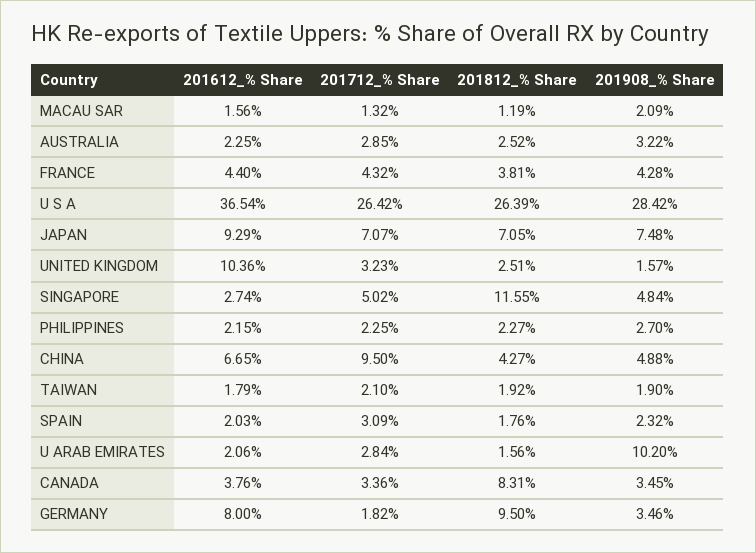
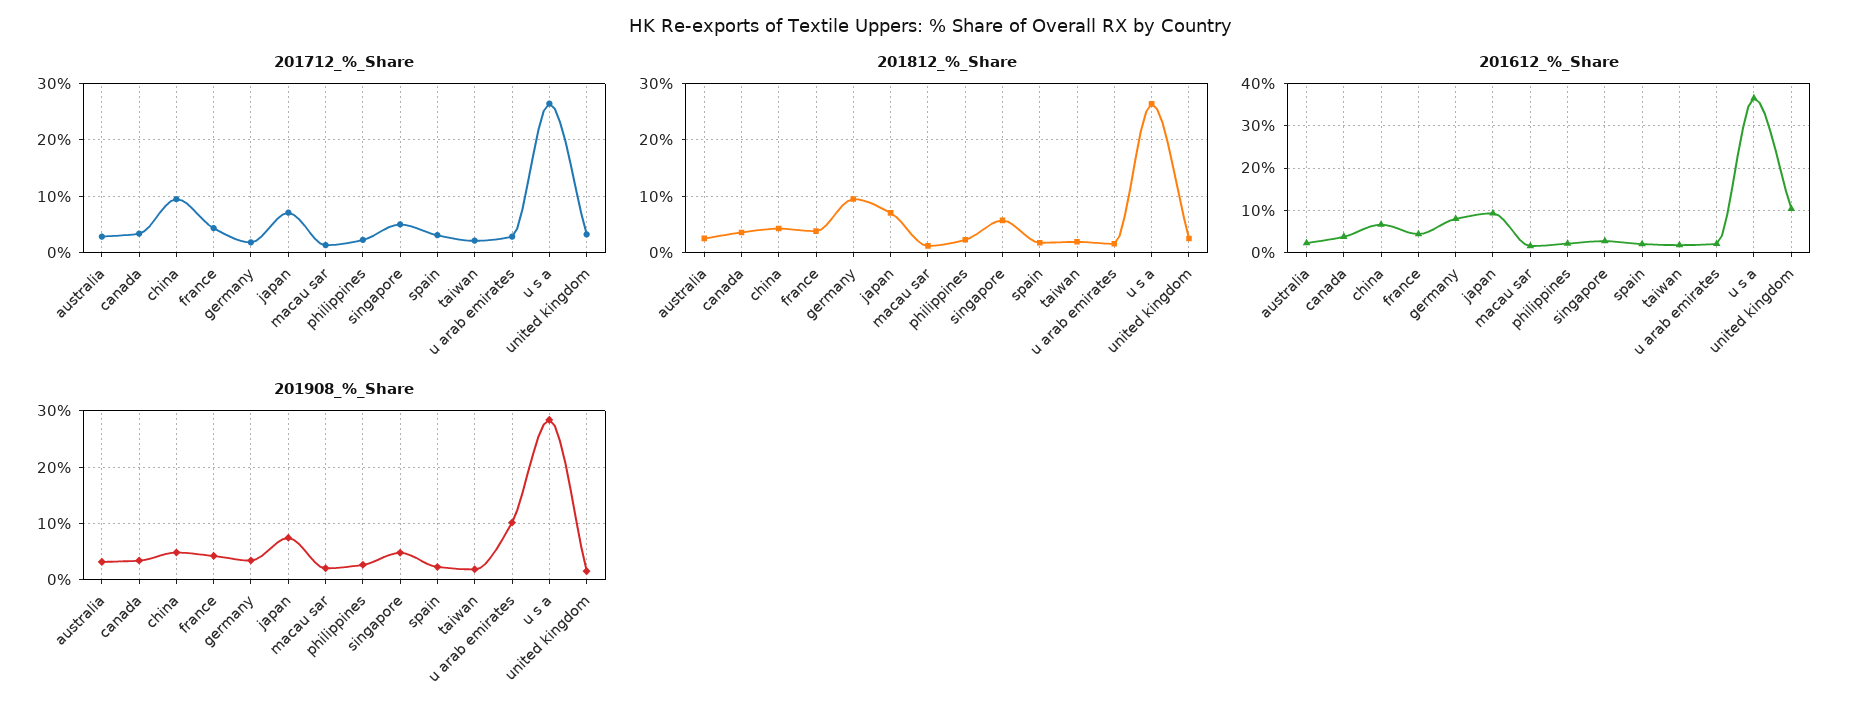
201812_% Share, SINGAPORE: 11.55 -> 6
201812_% Share, CANADA: 8.31 -> 4

